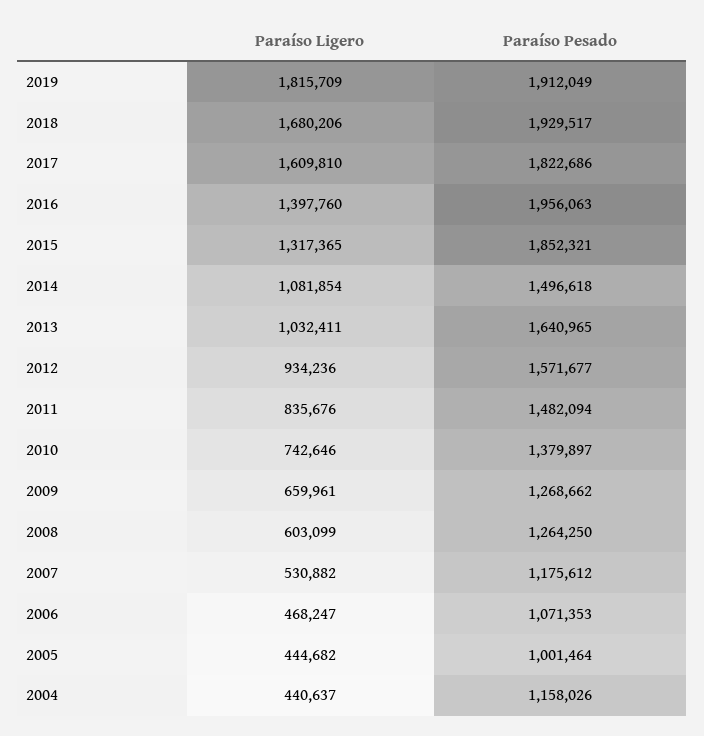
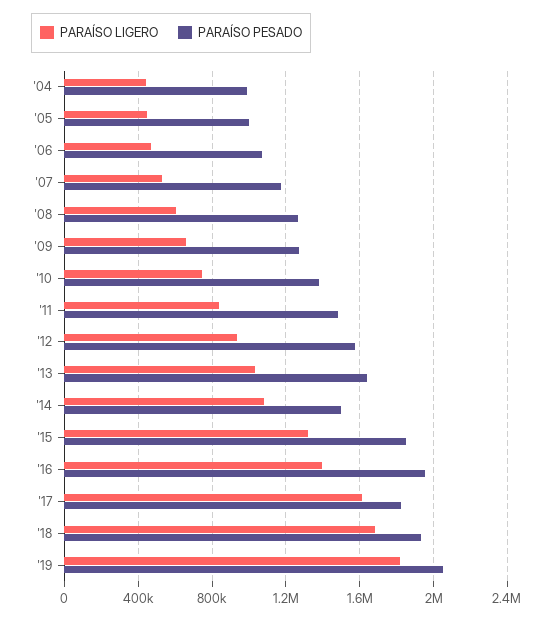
Paraíso Pesado, 2019: 1912049 -> 2050000
Paraíso Pesado, 2004: 1158026 -> 1000000

